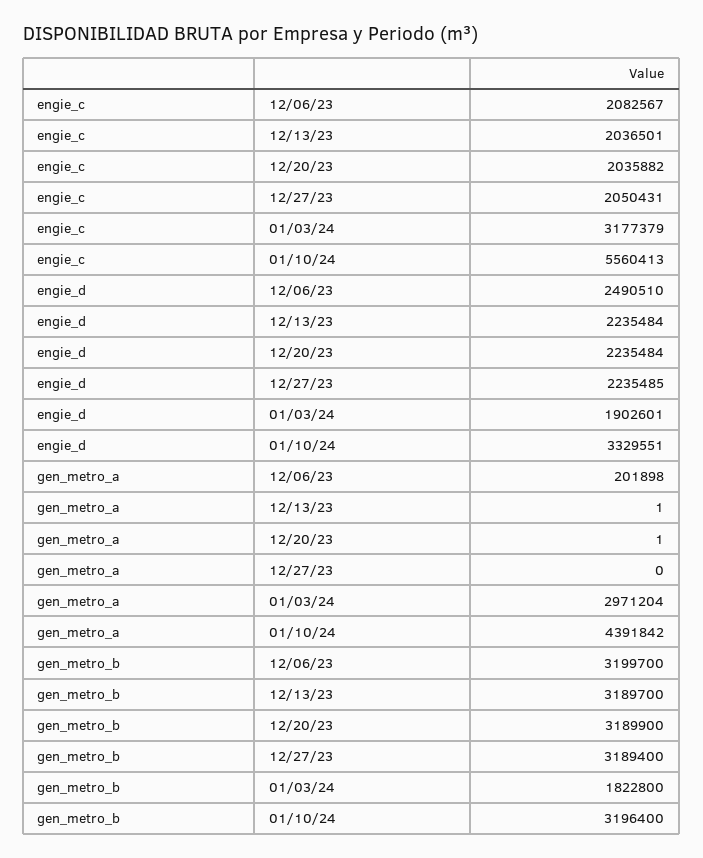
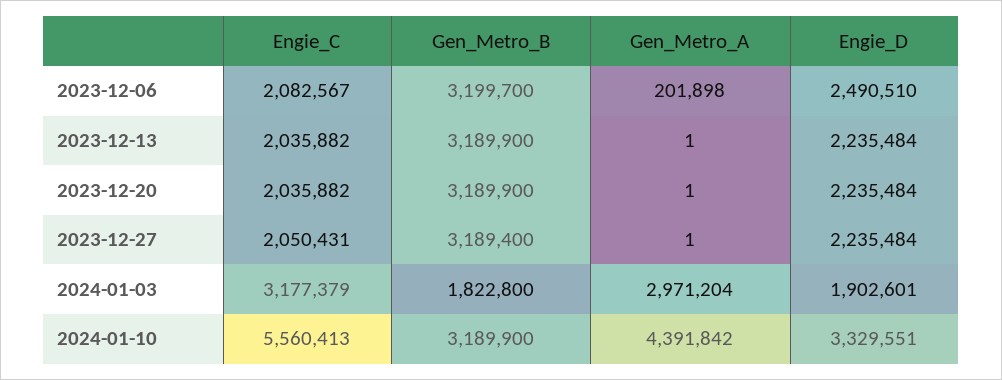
engie_c, 12/13/23: 2036501 -> 2035882
engie_d, 12/27/23: 2235485 -> 2235484
gen_metro_a, 12/27/23: 0 -> 1
gen_metro_b, 12/13/23: 3189700 -> 3189900
gen_metro_b, 01/10/24: 3196400 -> 3189900

